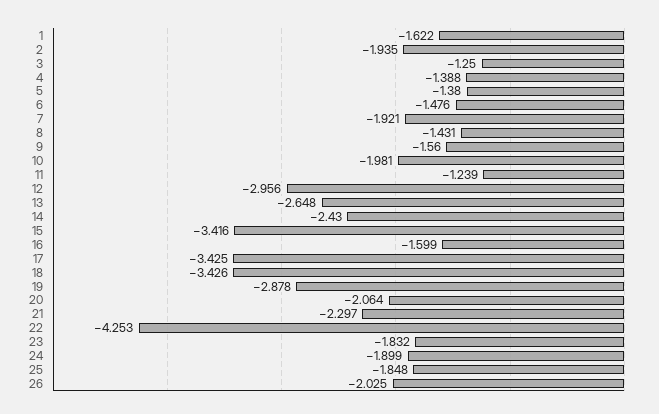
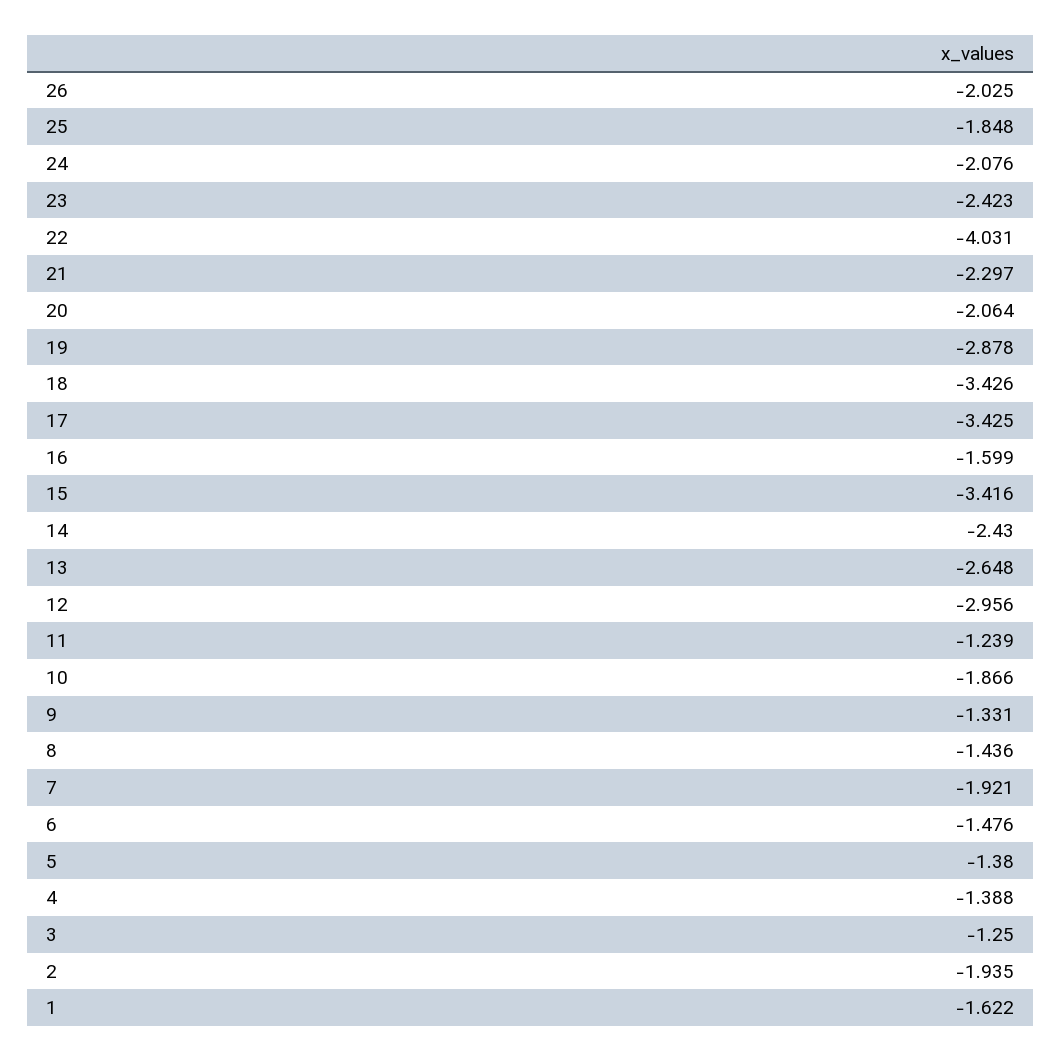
8: -1.431 -> -1.436
9: -1.56 -> -1.331
10: -1.981 -> -1.866
22: -4.253 -> -4.031
23: -1.832 -> -2.423
24: -1.899 -> -2.076

